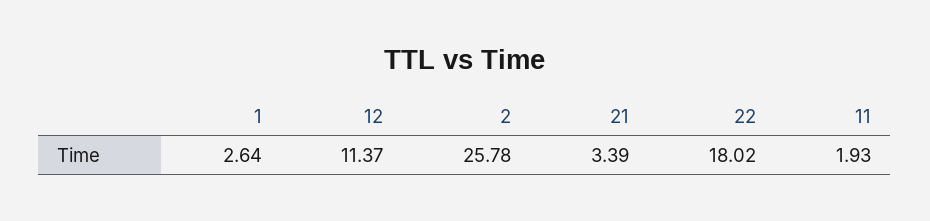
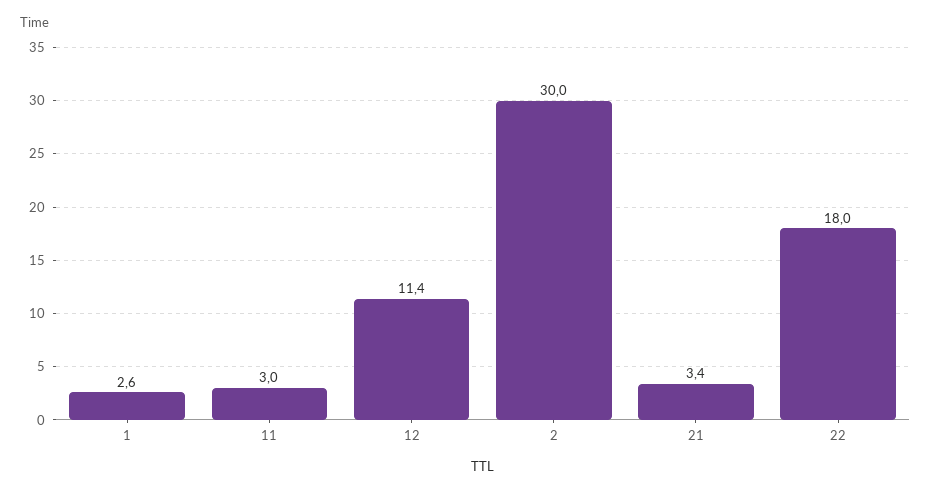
2: 25.78 -> 30
11: 1.93 -> 3

